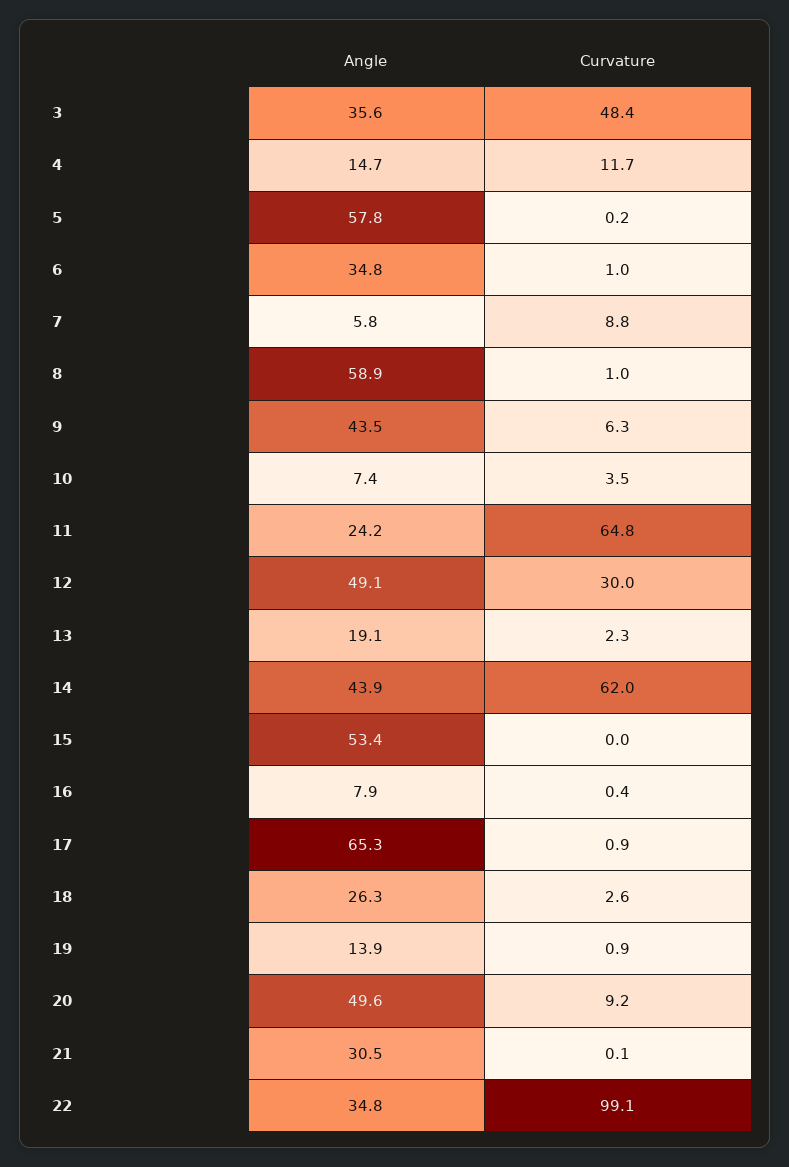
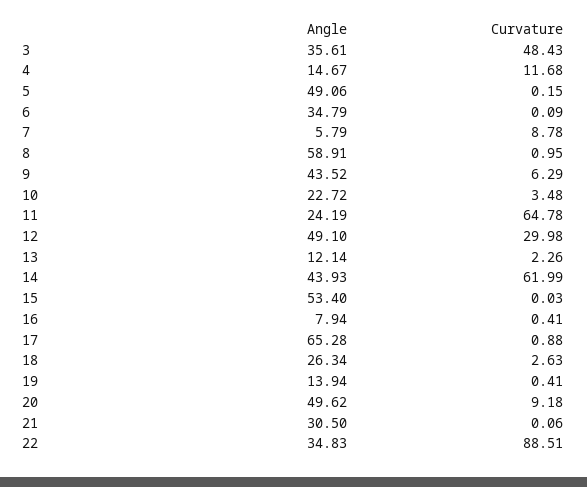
Angle, 5: 57.8 -> 49.06
Curvature, 6: 1 -> 0.09
Angle, 10: 7.4 -> 22.72
Angle, 13: 19.1 -> 12.14
Curvature, 19: 0.9 -> 0.41
Curvature, 22: 99.1 -> 88.51

